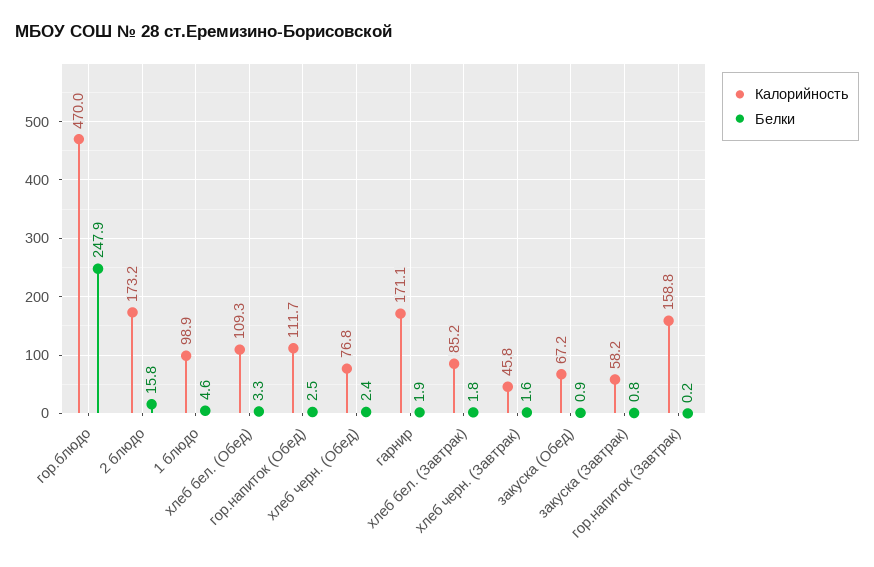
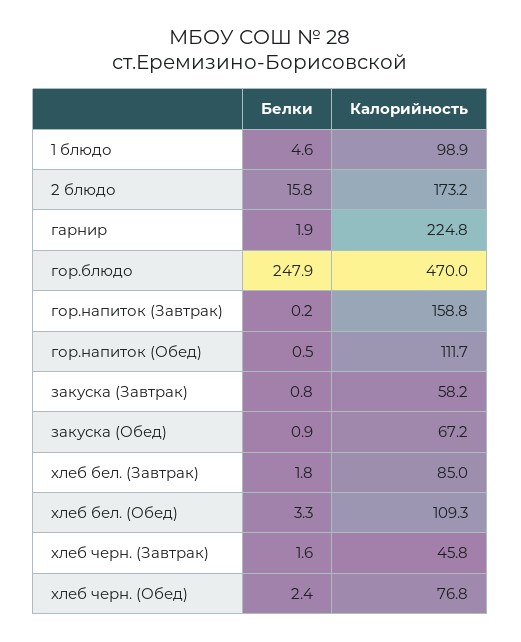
Белки, гор.напиток (Обед): 2.5 -> 0.5
Калорийность, гарнир: 171.1 -> 224.8
Калорийность, хлеб бел. (Завтрак): 85.2 -> 85

